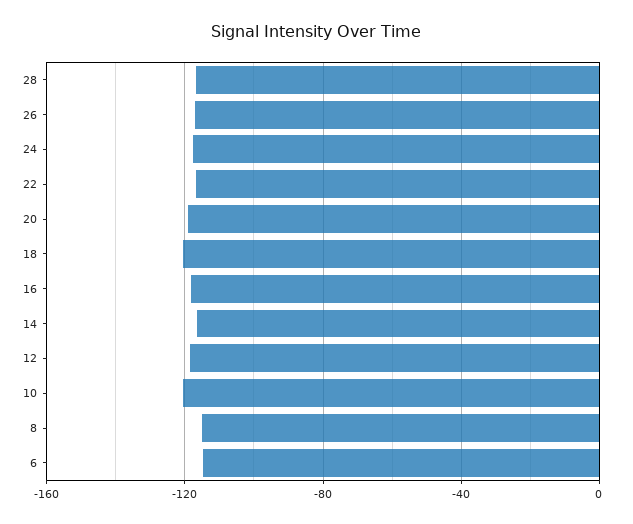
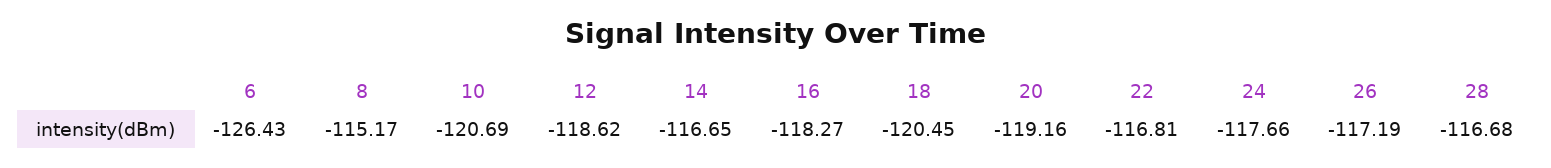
6: -115 -> -126.43

